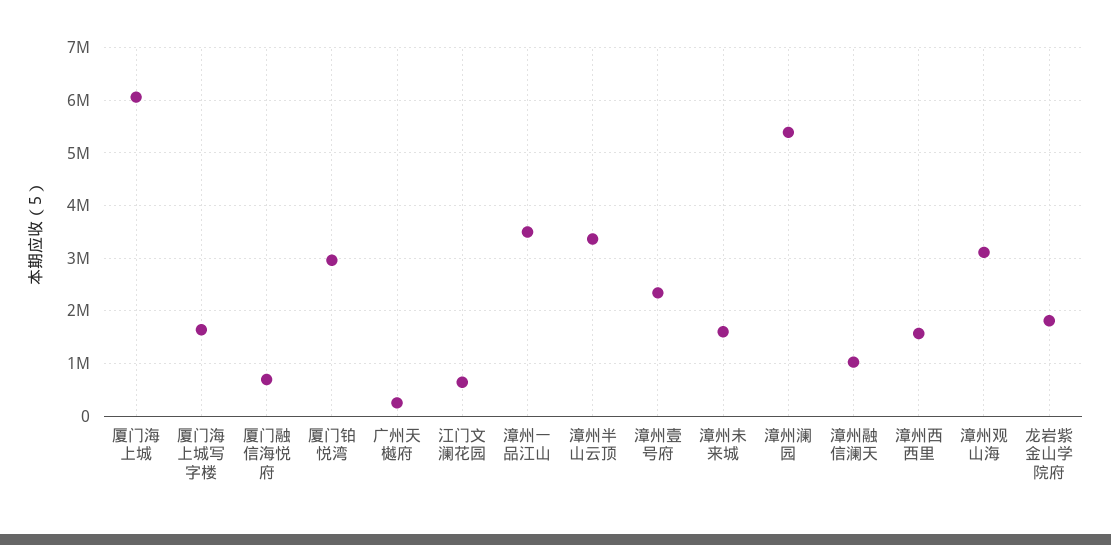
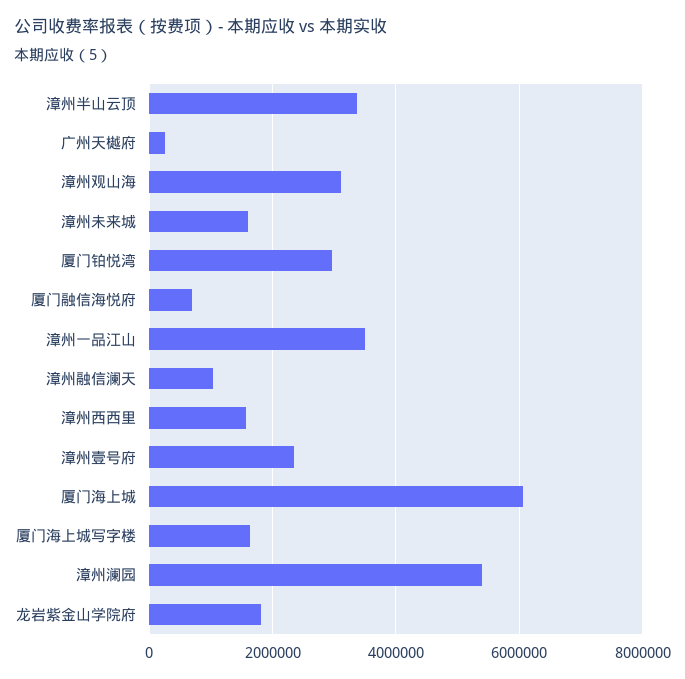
江门文澜花园: 600000 -> none

